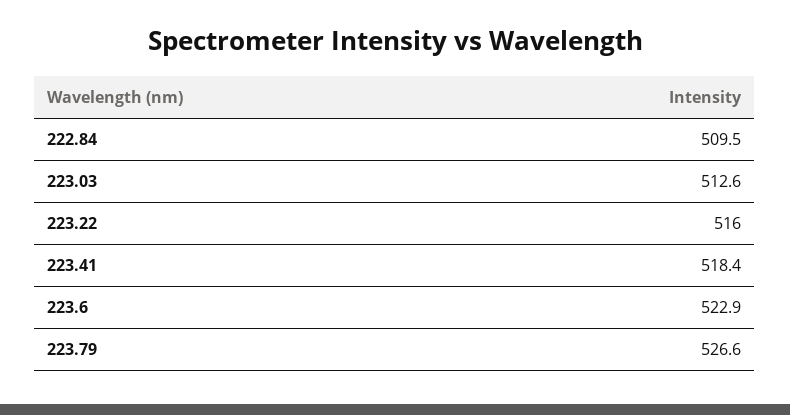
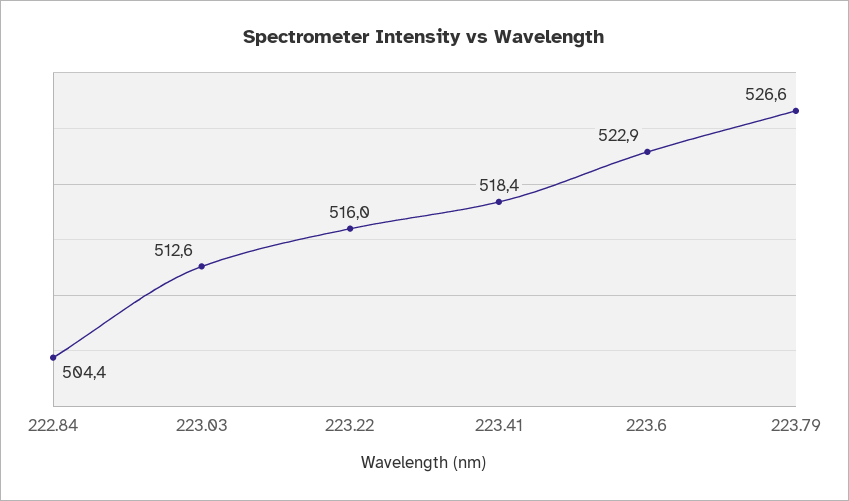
222.84: 509.5 -> 504.4

